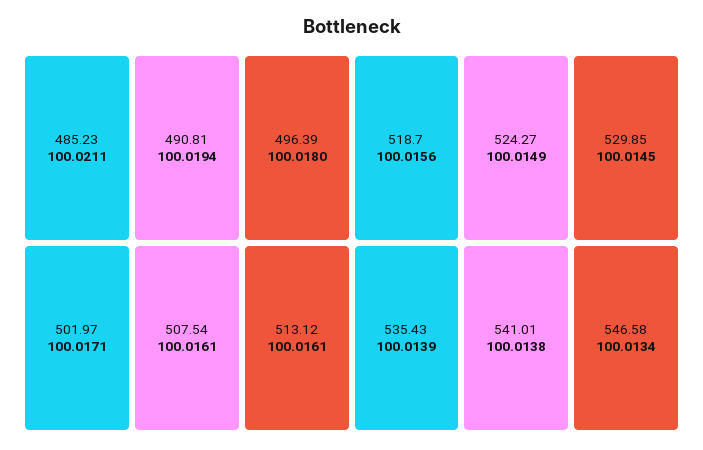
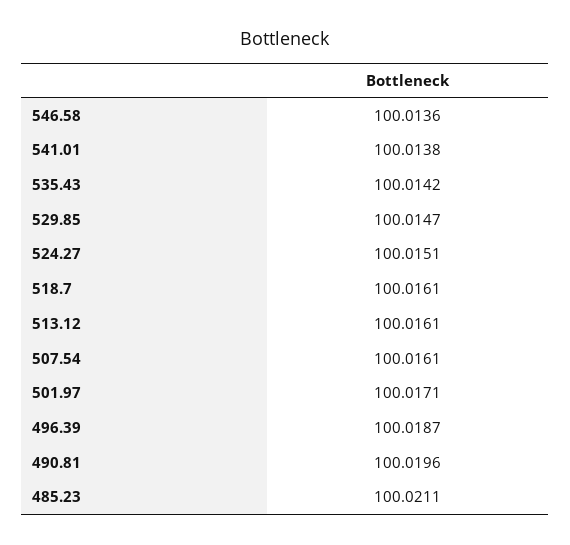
490.81: 100.0194 -> 100.0196
496.39: 100.018 -> 100.0187
518.7: 100.0156 -> 100.0161
524.27: 100.0149 -> 100.0151
529.85: 100.0145 -> 100.0147
535.43: 100.0139 -> 100.0142
546.58: 100.0134 -> 100.0136

